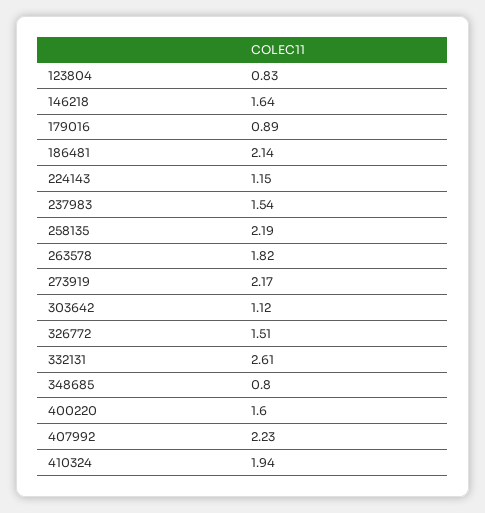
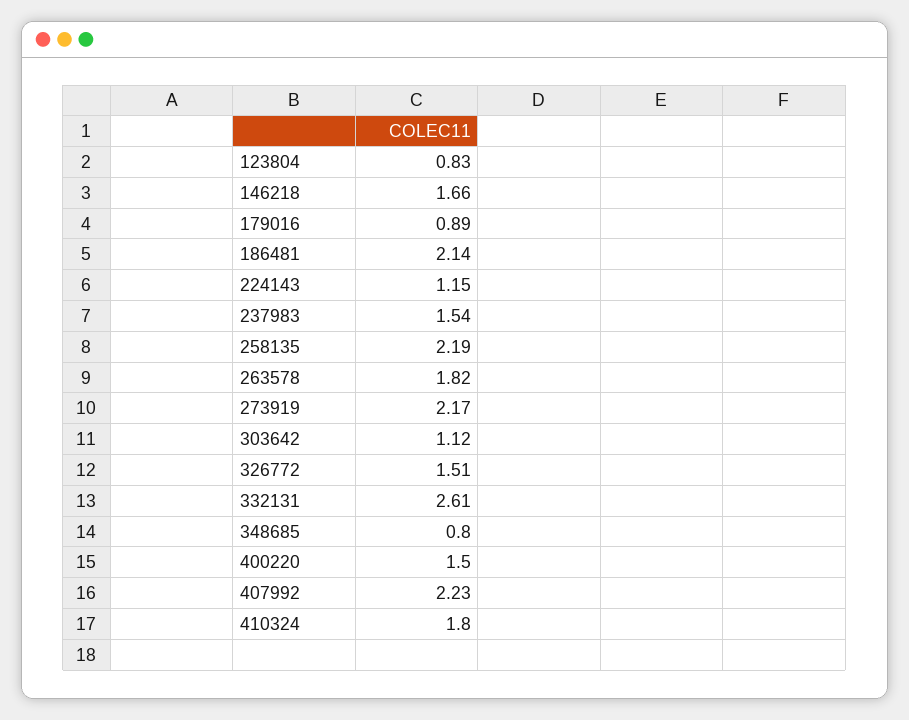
146218: 1.64 -> 1.66
400220: 1.6 -> 1.5
410324: 1.94 -> 1.8

